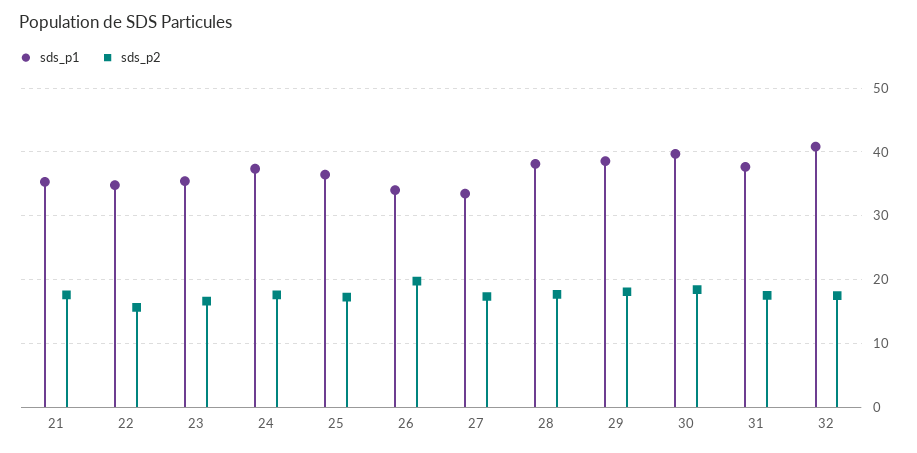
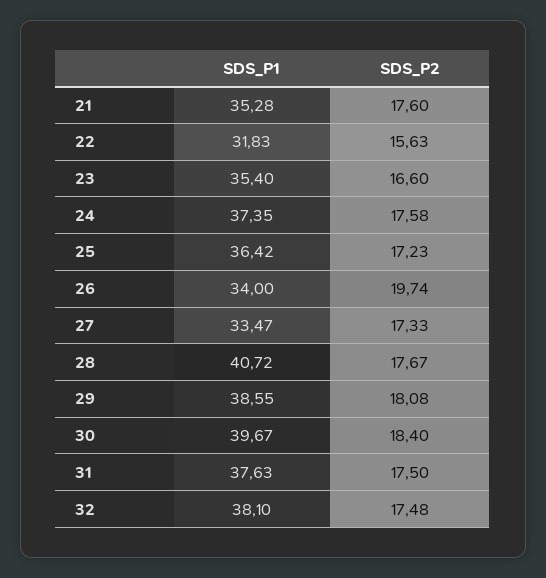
sds_p1, 22: 35 -> 31.83
sds_p1, 28: 38 -> 40.72
sds_p1, 32: 41 -> 38.1

